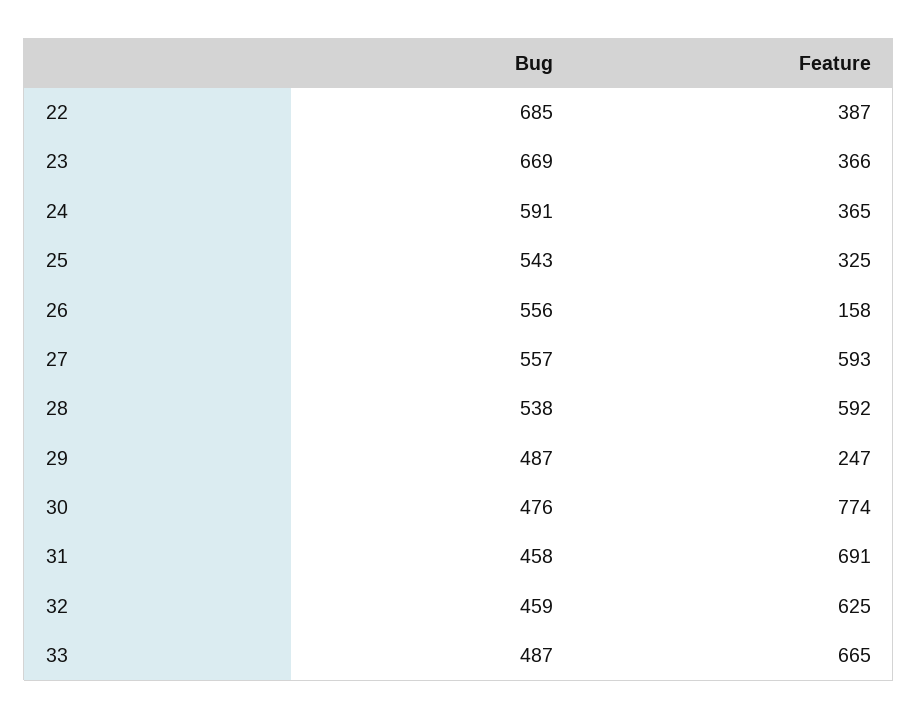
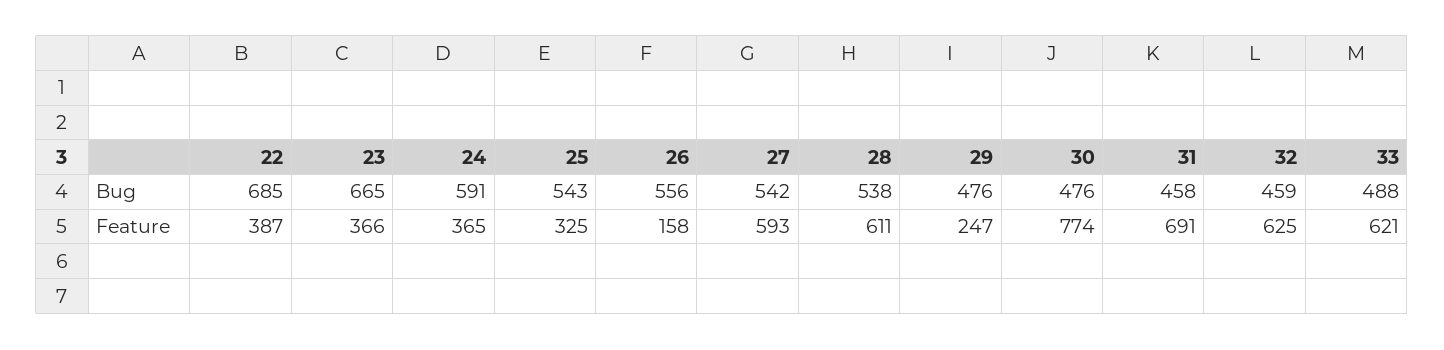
Bug, 23: 669 -> 665
Bug, 27: 557 -> 542
Feature, 28: 592 -> 611
Bug, 29: 487 -> 476
Bug, 33: 487 -> 488
Feature, 33: 665 -> 621

